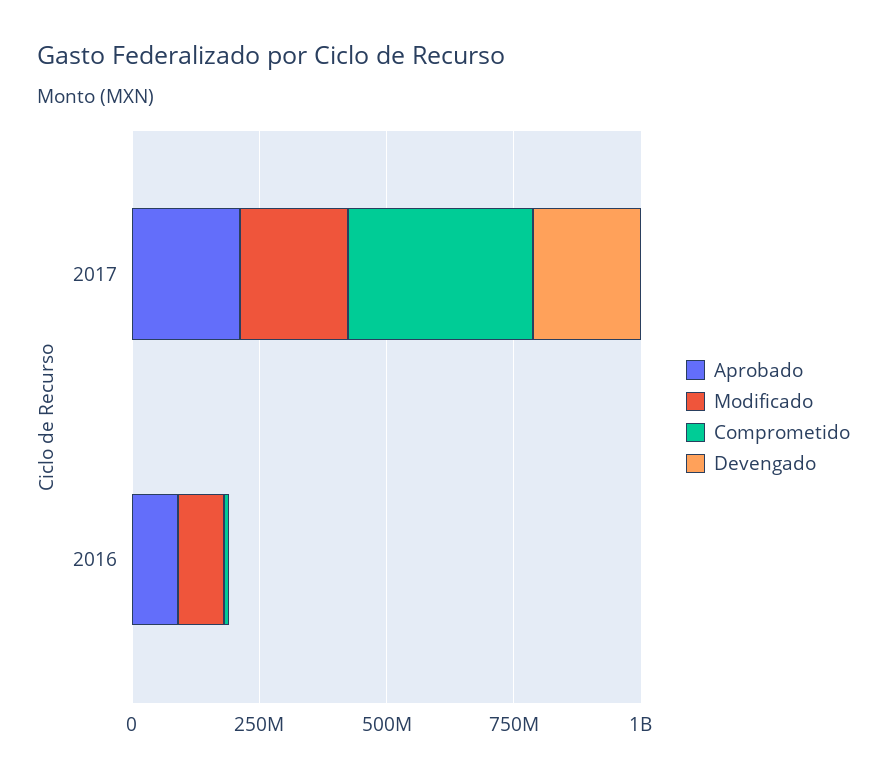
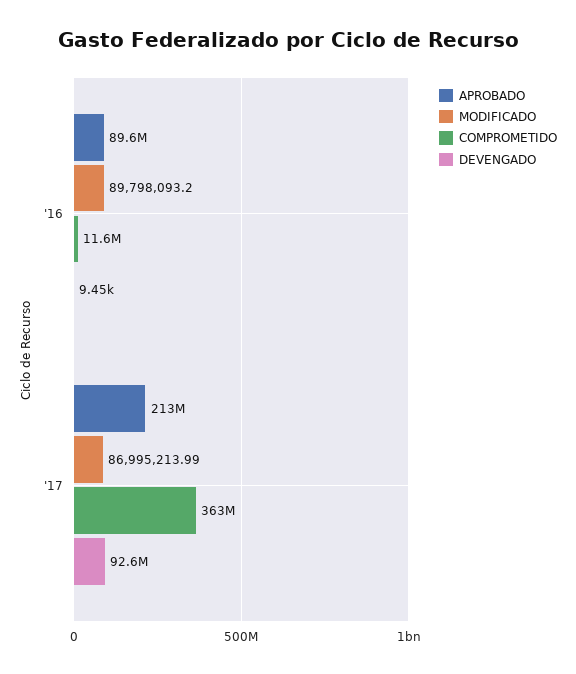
Modificado, 2017: 200000000 -> 86995213.99
Devengado, 2017: 200000000 -> 92600000

